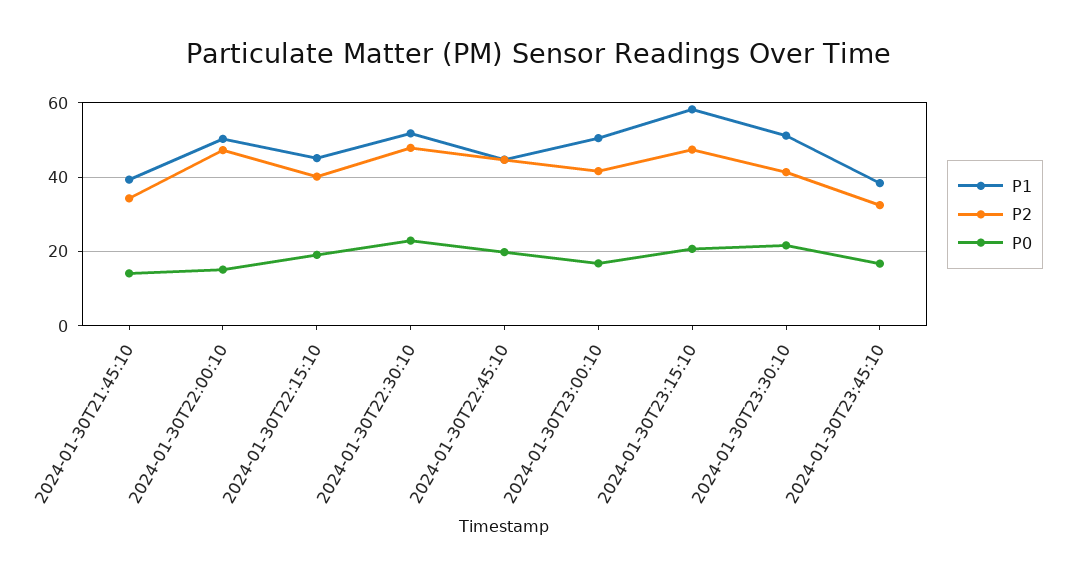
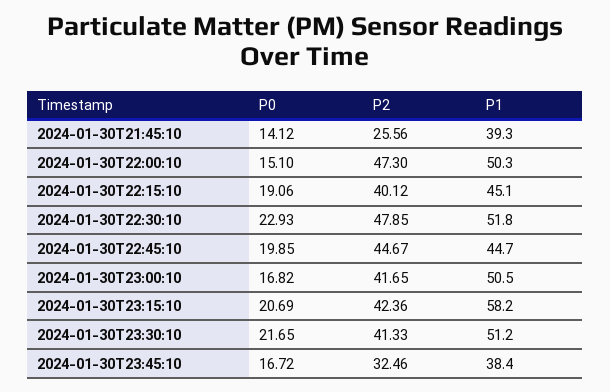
P2, 2024-01-30T21:45:10: 34 -> 25.56
P2, 2024-01-30T23:15:10: 48 -> 42.36

